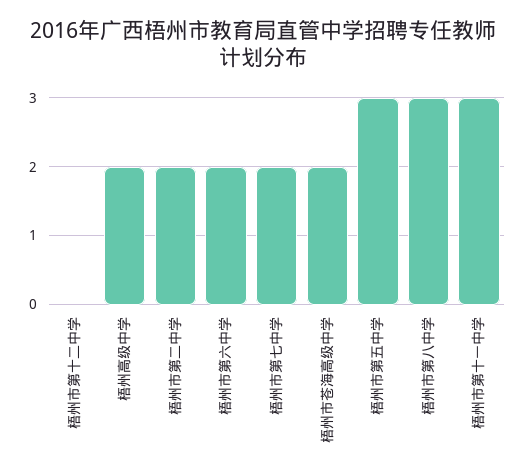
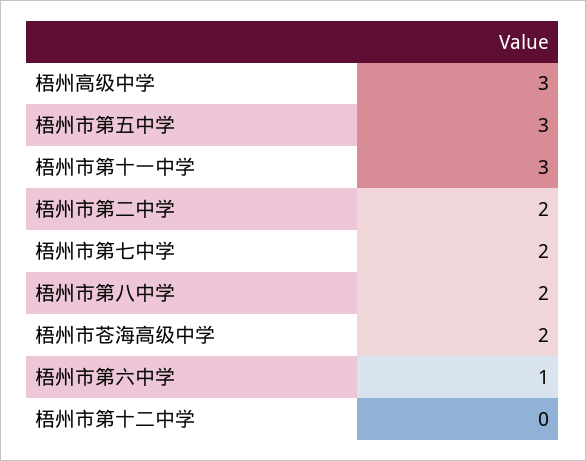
梧州高级中学: 2 -> 3
梧州市第六中学: 2 -> 1
梧州市第八中学: 3 -> 2

